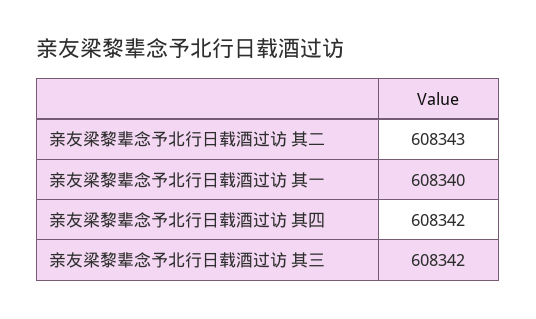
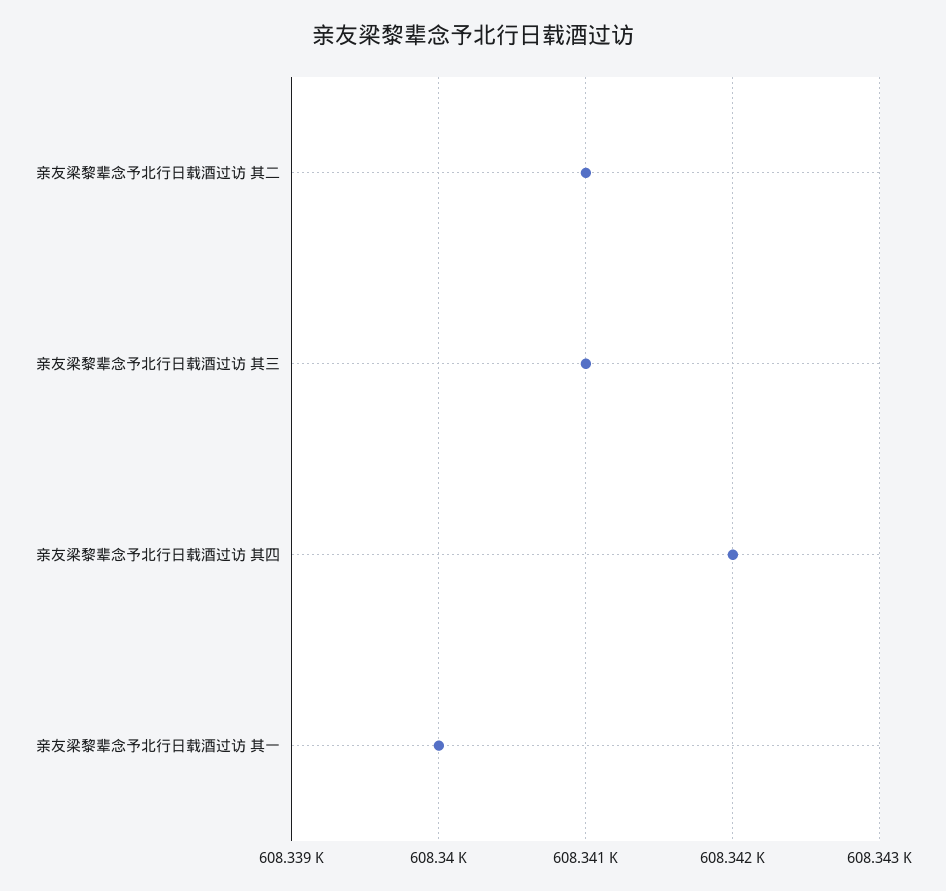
亲友梁黎辈念予北行日载酒过访 其二: 608343 -> 608341
亲友梁黎辈念予北行日载酒过访 其三: 608342 -> 608341

